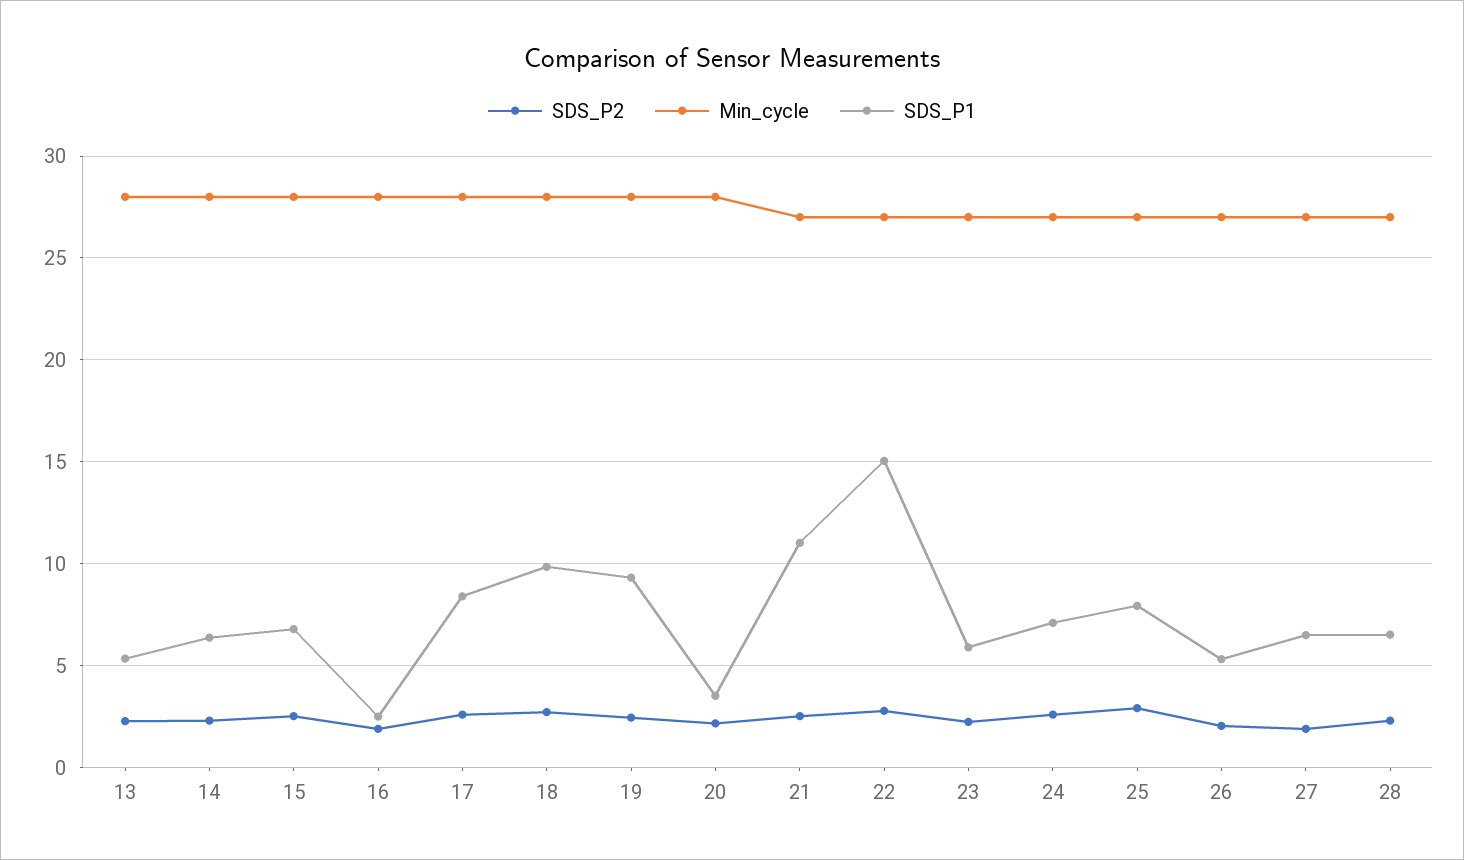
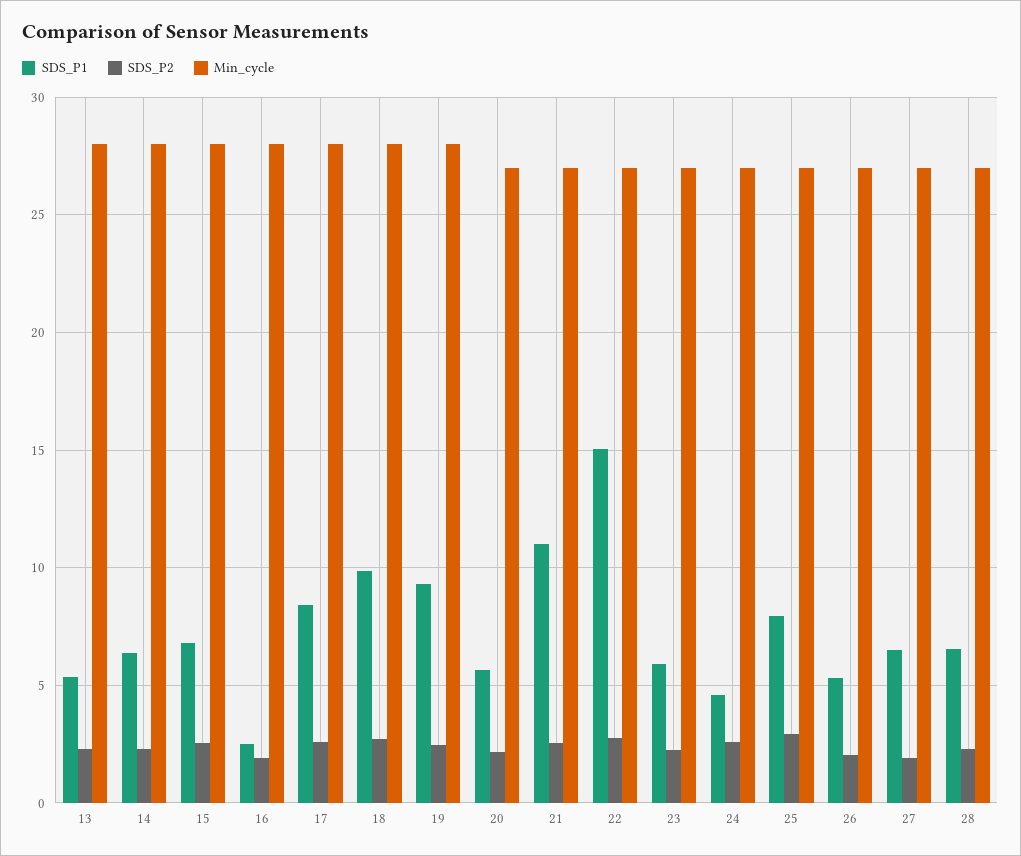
Min_cycle, 20: 28 -> 27
SDS_P1, 20: 3.5 -> 5.5
SDS_P1, 24: 7 -> 4.5

